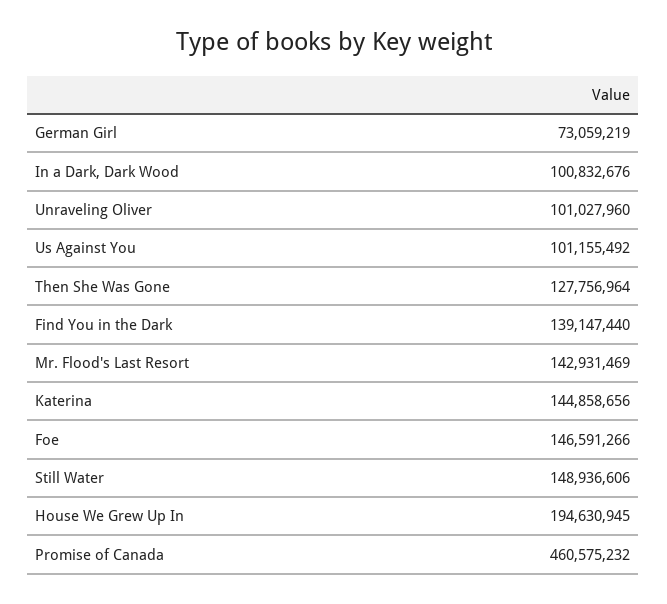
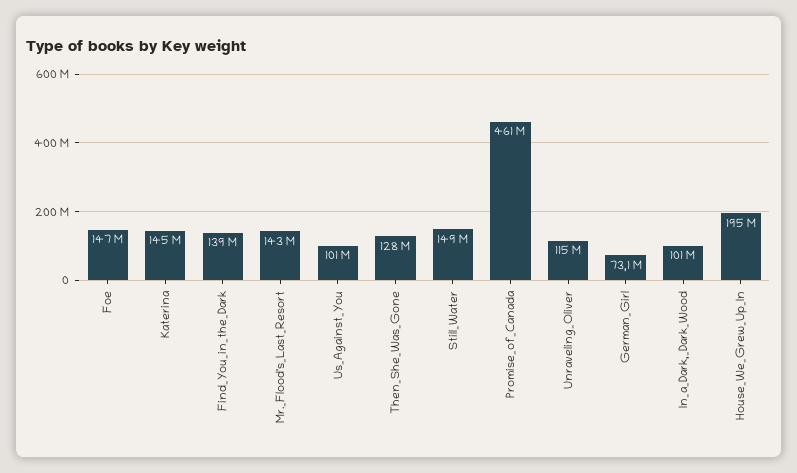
Unraveling Oliver: 101027960 -> 115000000

